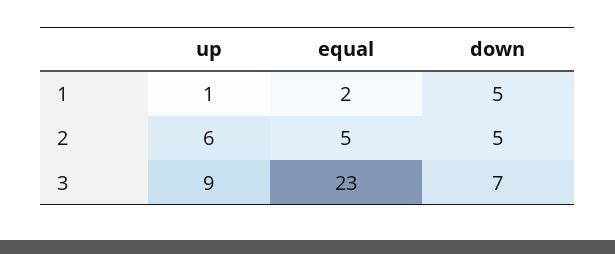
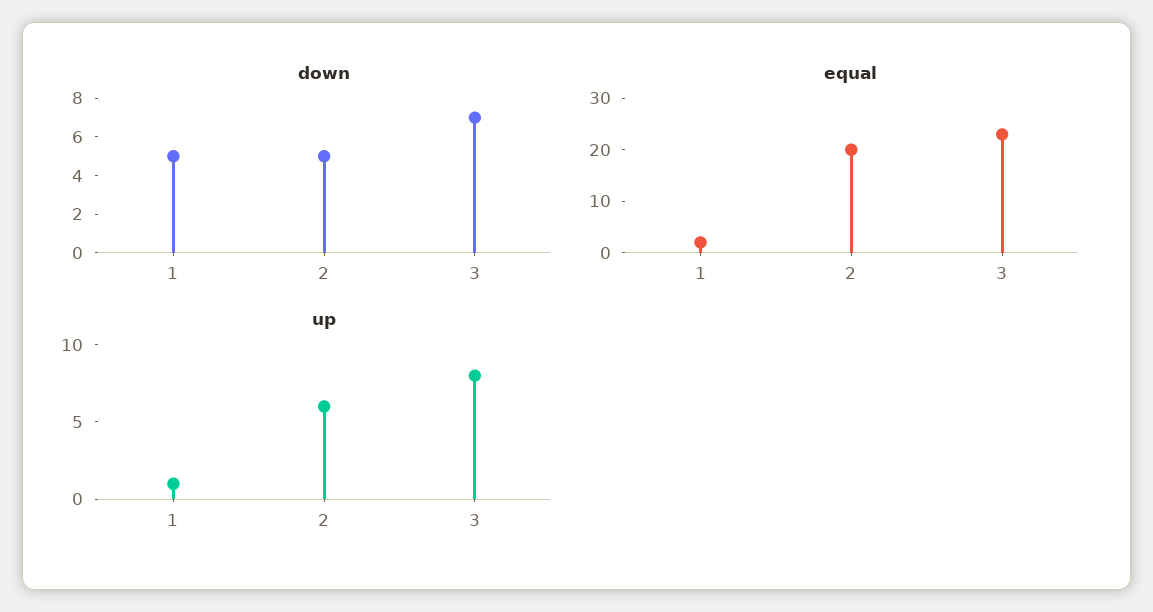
equal, 2: 5 -> 20
up, 3: 9 -> 8

